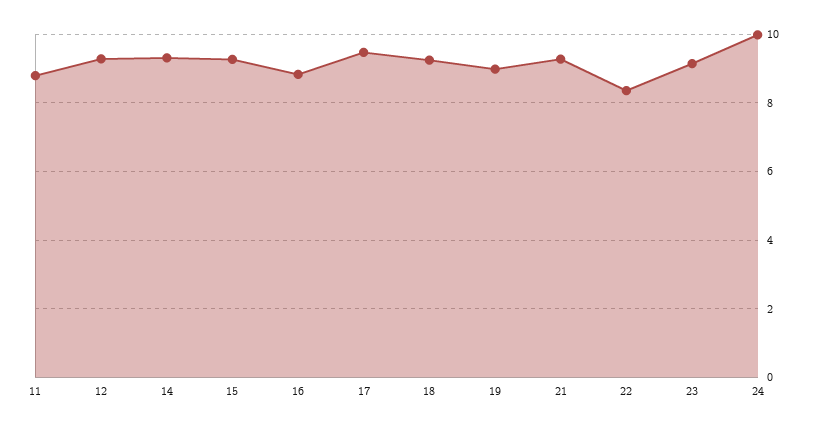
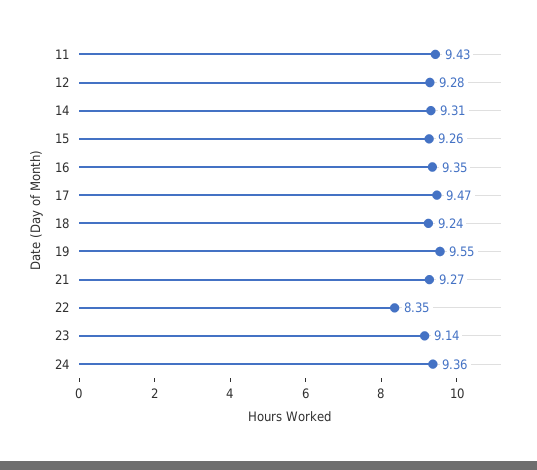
11: 8.8 -> 9.43
16: 8.8 -> 9.35
19: 9 -> 9.55
24: 10 -> 9.36

